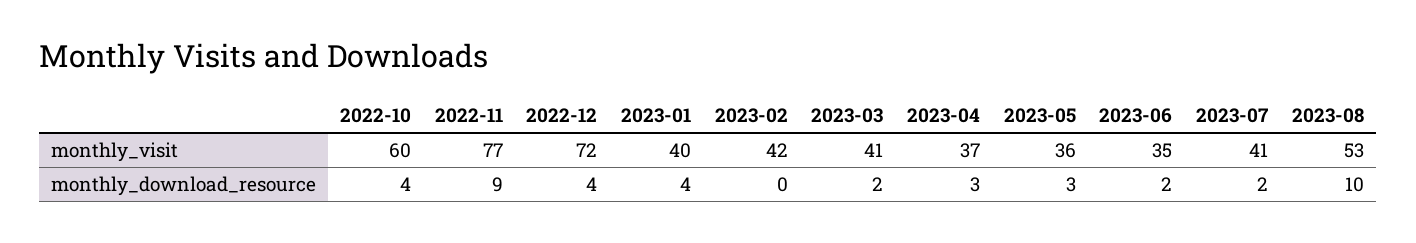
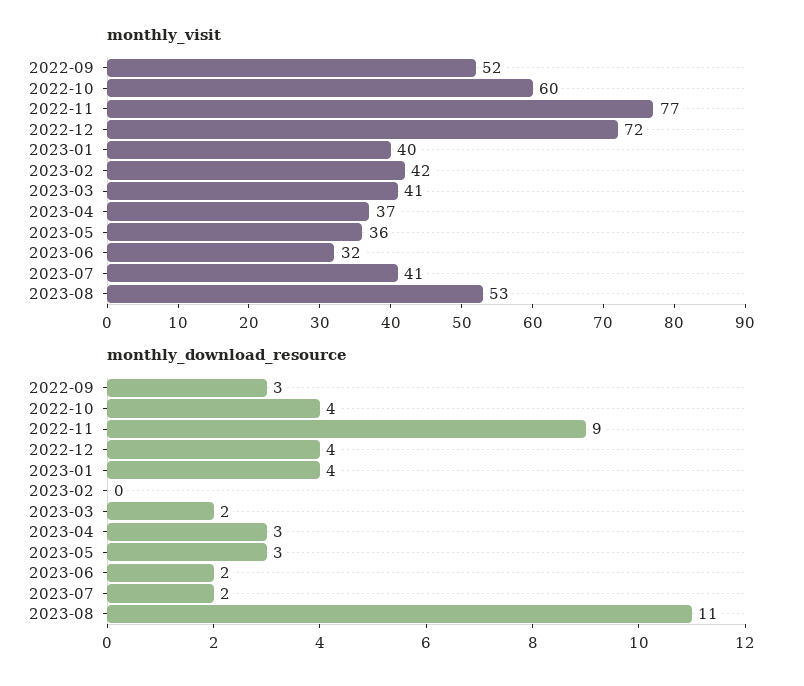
monthly_visit, 2023-06: 35 -> 32
monthly_download_resource, 2023-08: 10 -> 11
monthly_visit, 2022-09: none -> 52
monthly_download_resource, 2022-09: none -> 3

